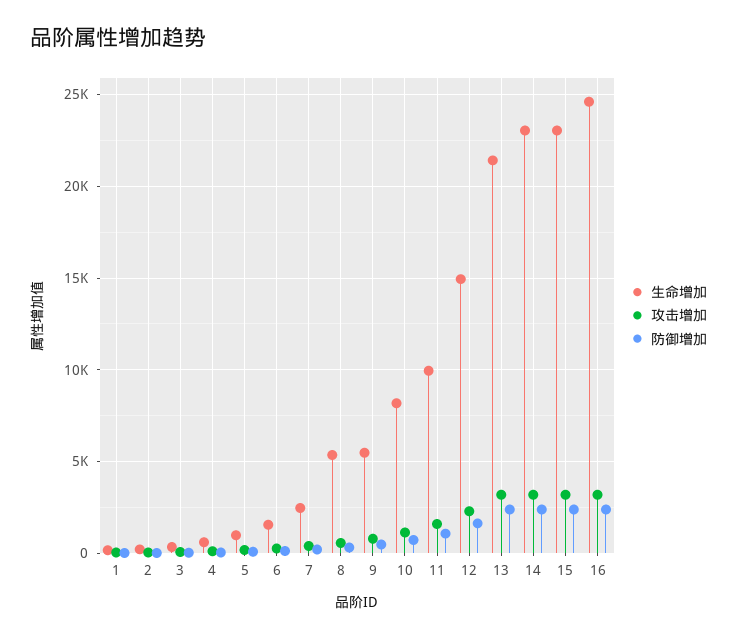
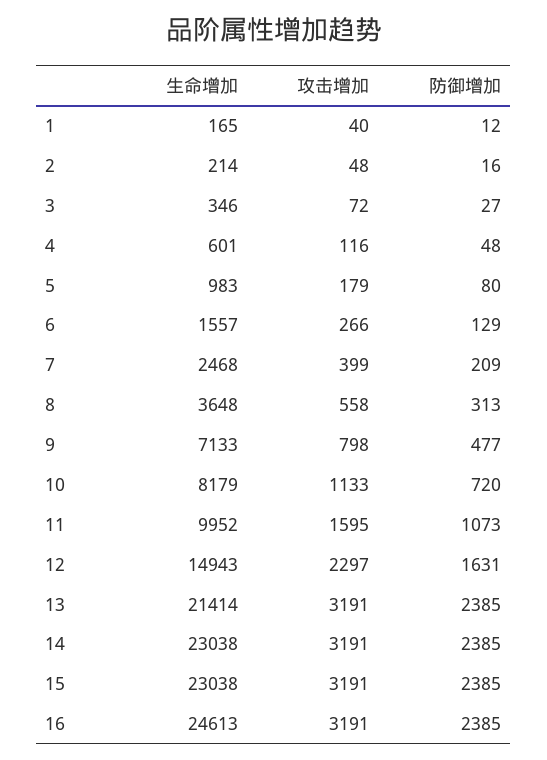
生命增加, 8: 5500 -> 3648
生命增加, 9: 5500 -> 7133

